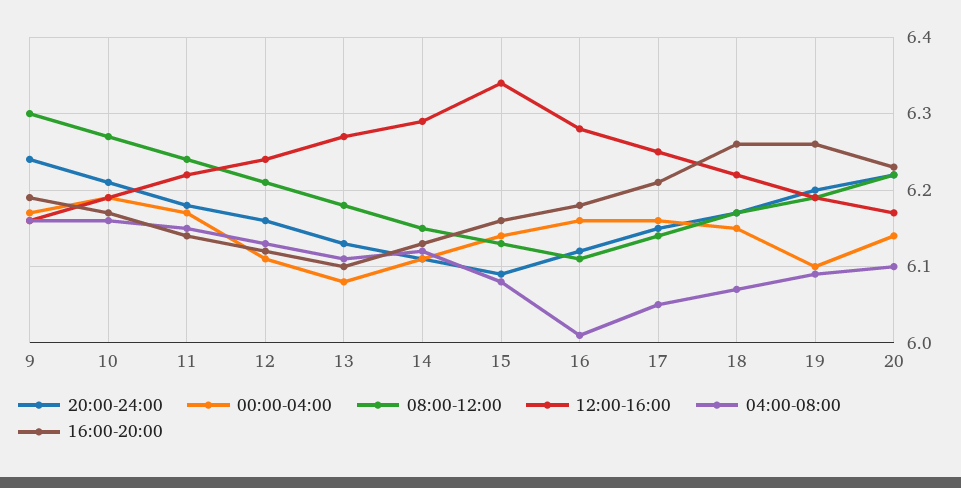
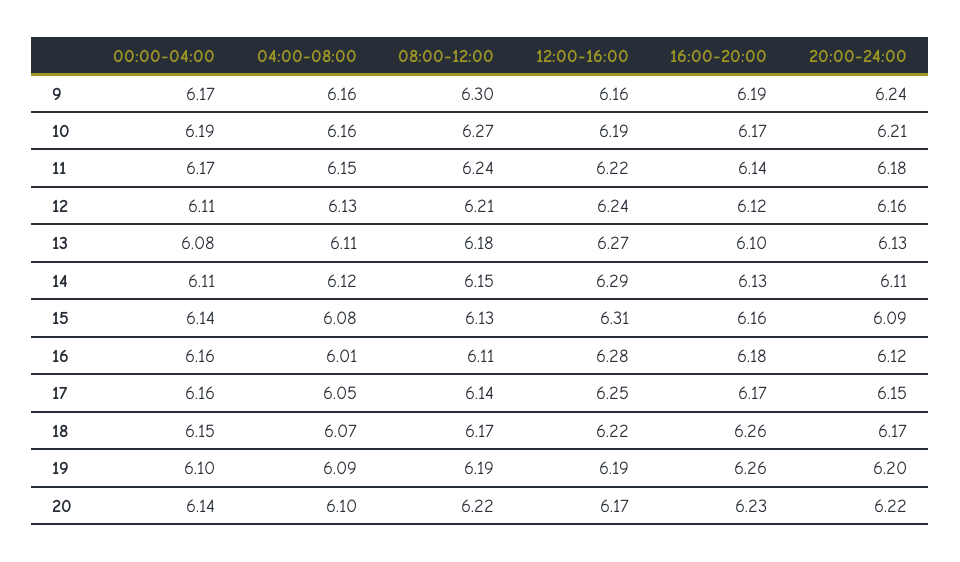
12:00-16:00, 15: 6.34 -> 6.31
16:00-20:00, 17: 6.21 -> 6.17

